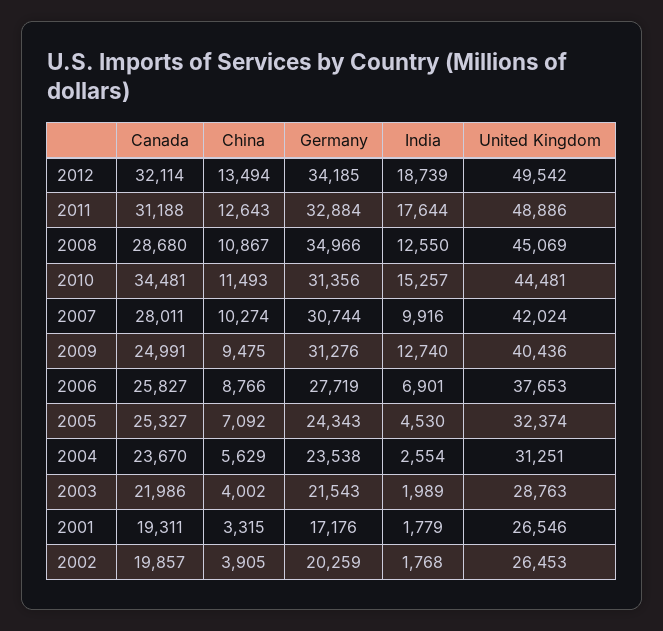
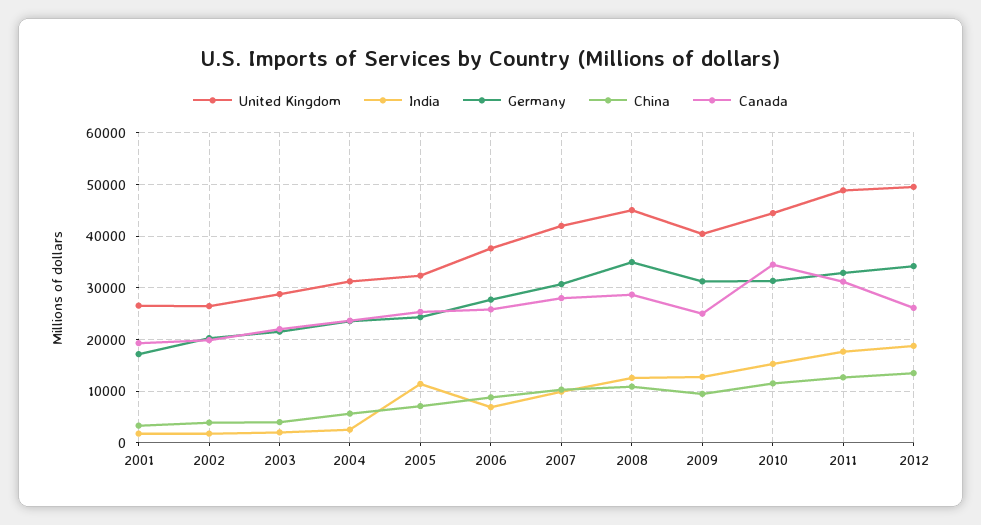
Canada, 2012: 32114 -> 26000
India, 2005: 4530 -> 12000

